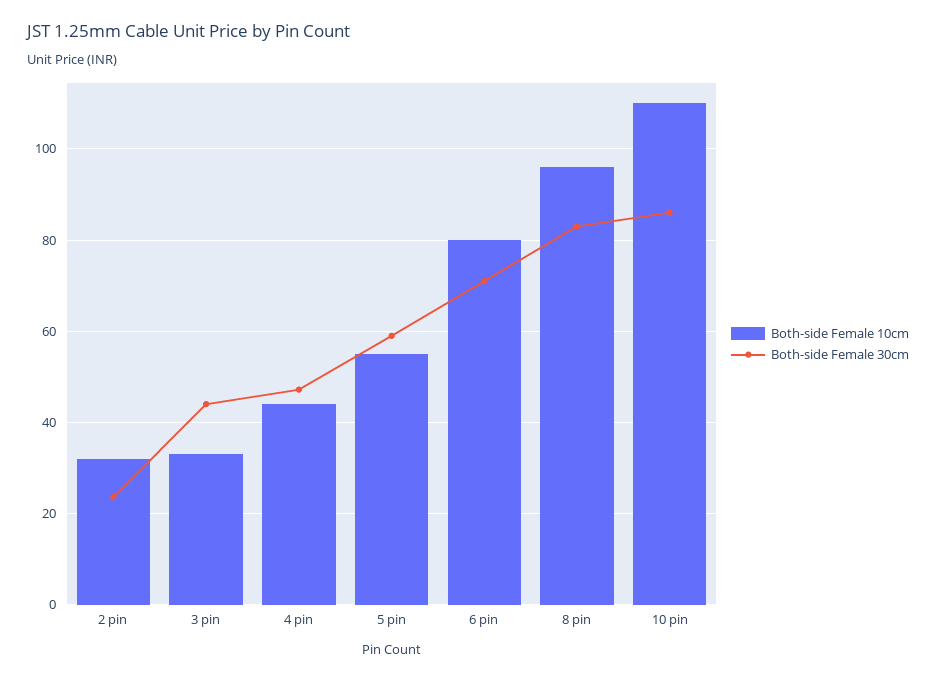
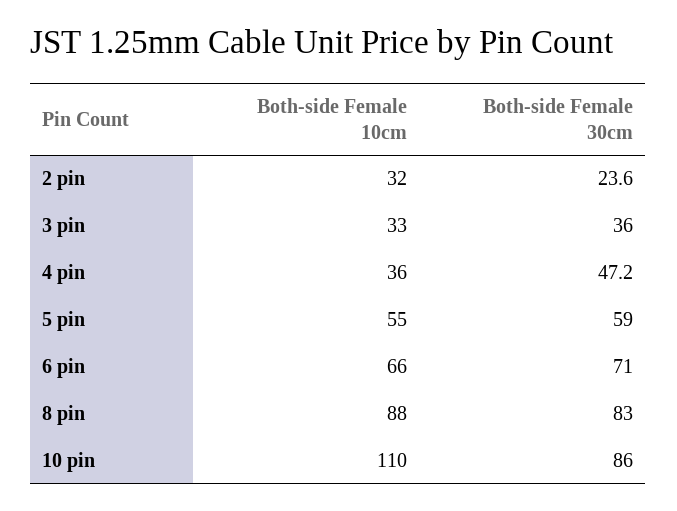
Both-side Female 30cm, 3 pin: 44 -> 36
Both-side Female 10cm, 4 pin: 44 -> 36
Both-side Female 10cm, 6 pin: 80 -> 66
Both-side Female 10cm, 8 pin: 96 -> 88

